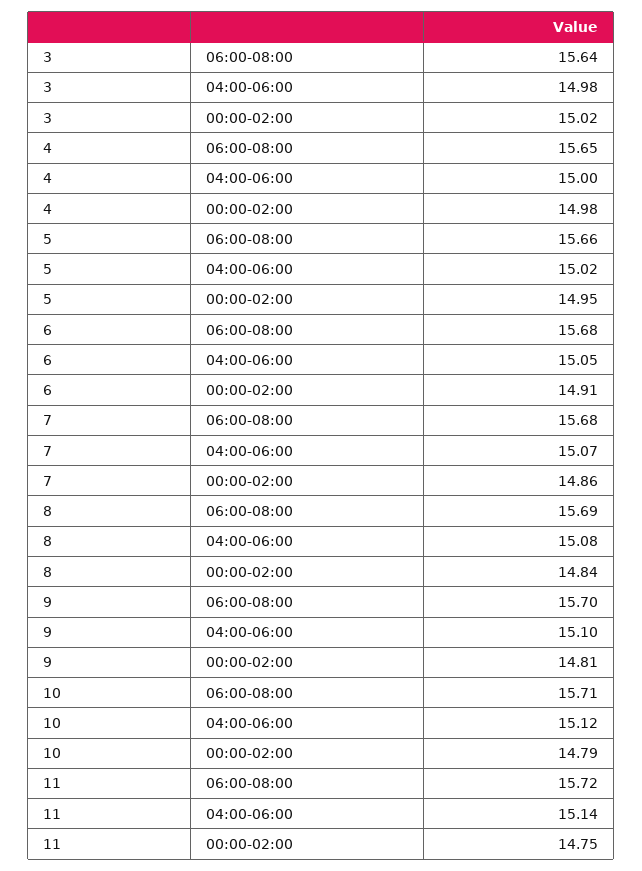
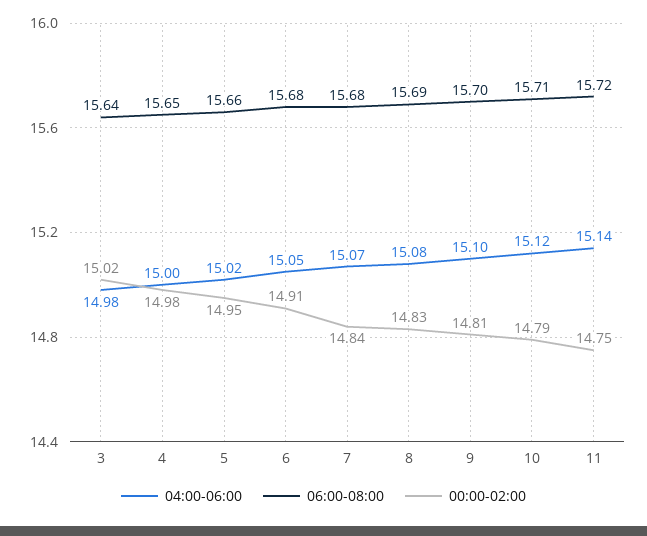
00:00-02:00, 7: 14.86 -> 14.84
00:00-02:00, 8: 14.84 -> 14.83

